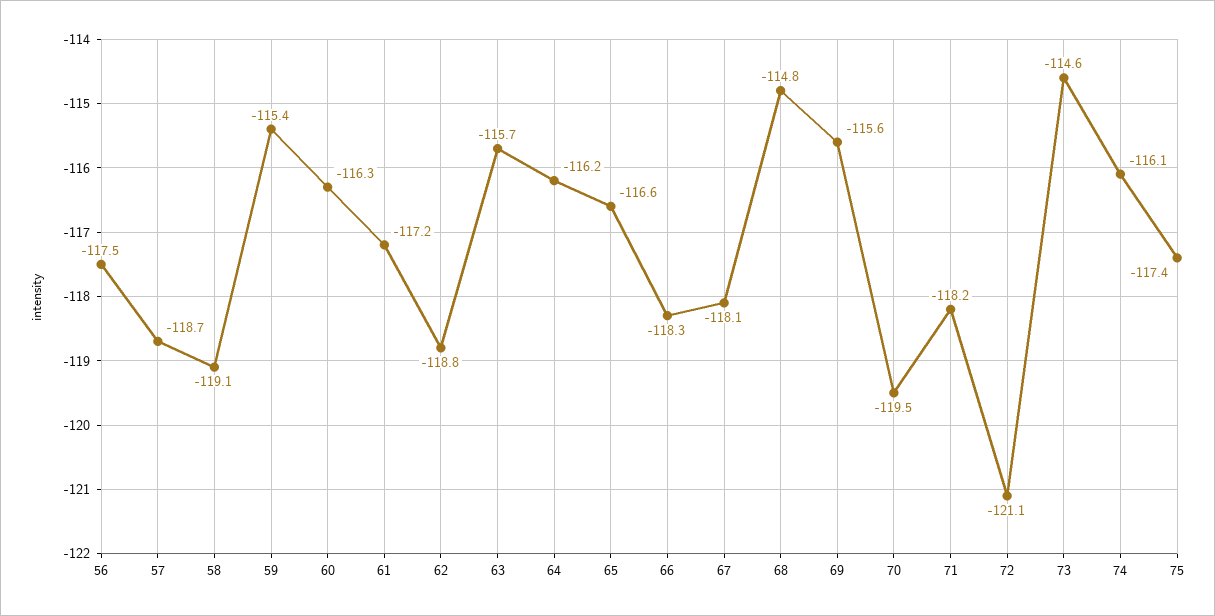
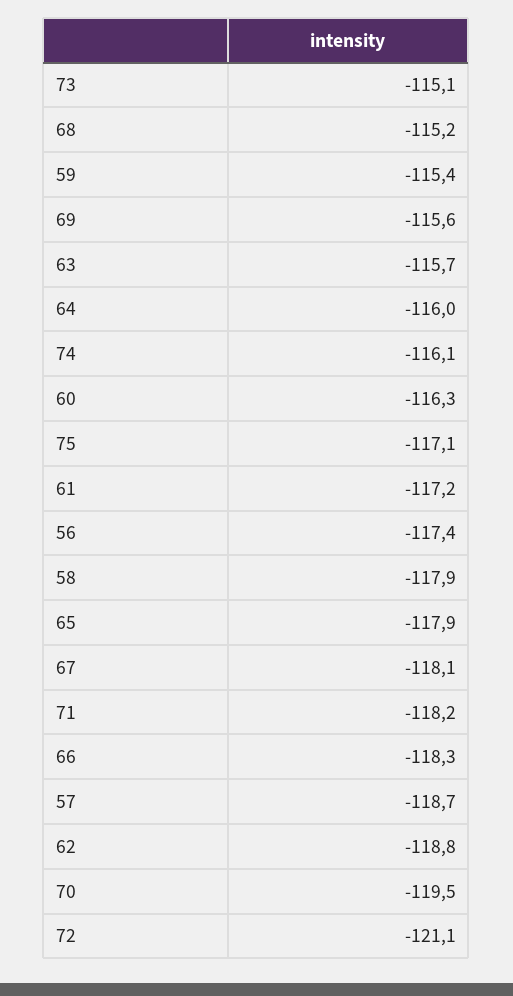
56: -117.5 -> -117.4
58: -119.1 -> -117.9
64: -116.2 -> -116
65: -116.6 -> -117.9
68: -114.8 -> -115.2
73: -114.6 -> -115.1
75: -117.4 -> -117.1

